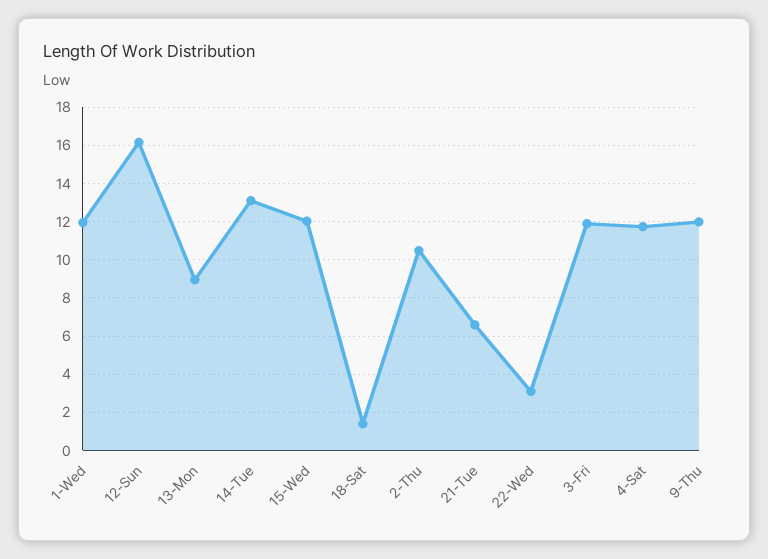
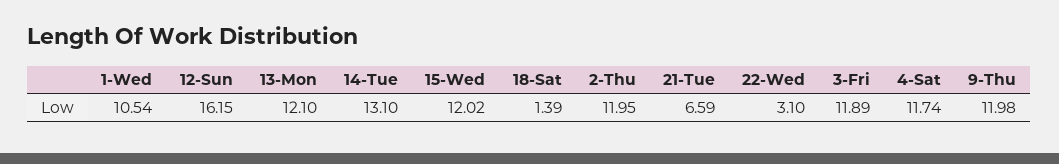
1-Wed: 12 -> 10.54
13-Mon: 9 -> 12.1
2-Thu: 10.5 -> 11.95

